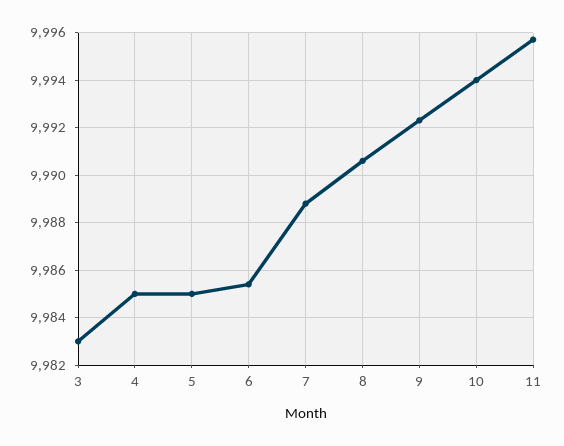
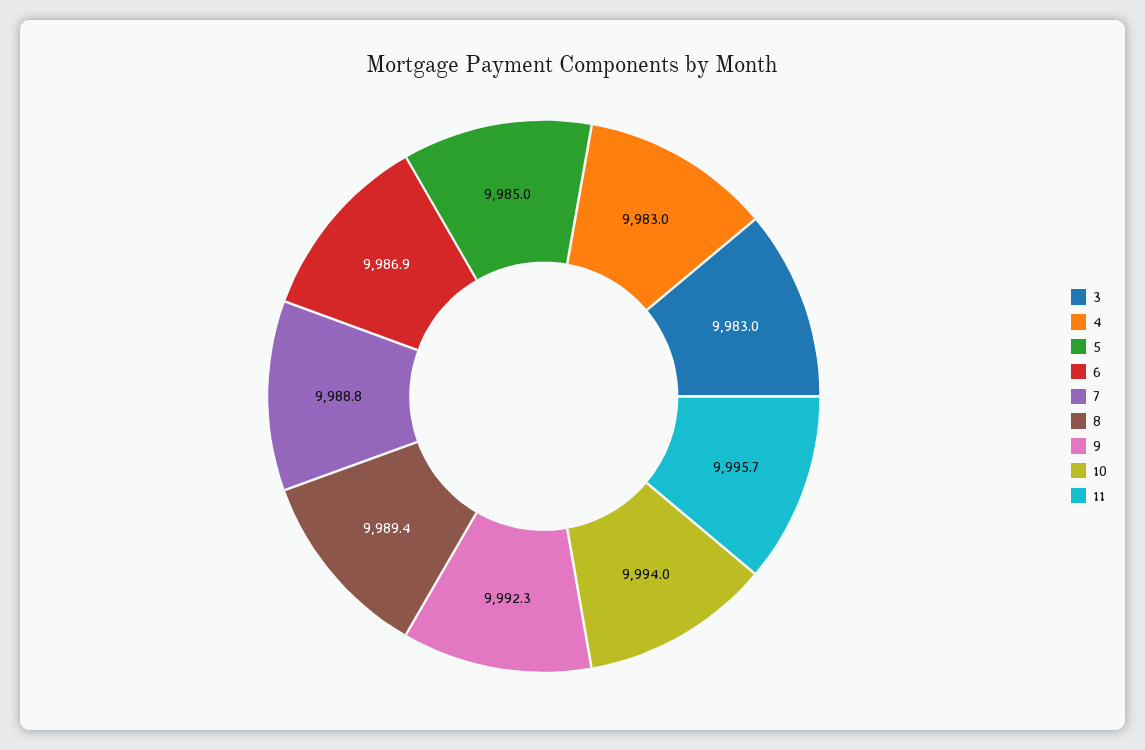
4: 9985 -> 9983
6: 9985.5 -> 9986.9
8: 9990.5 -> 9989.4

